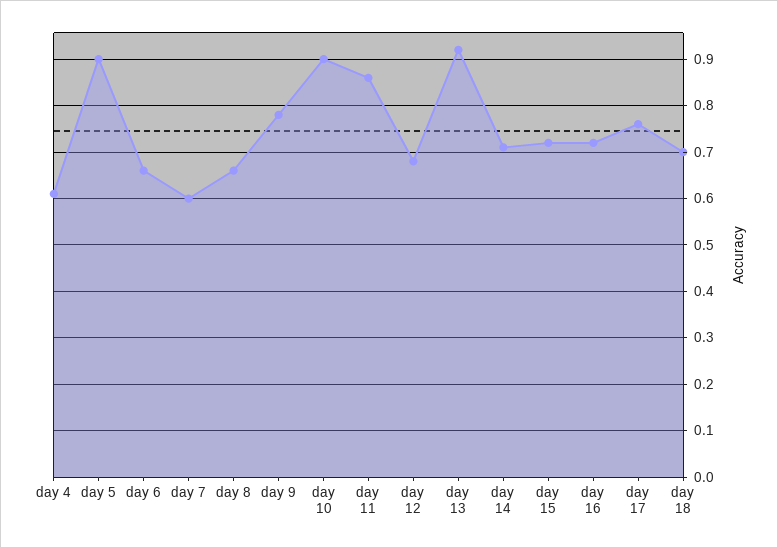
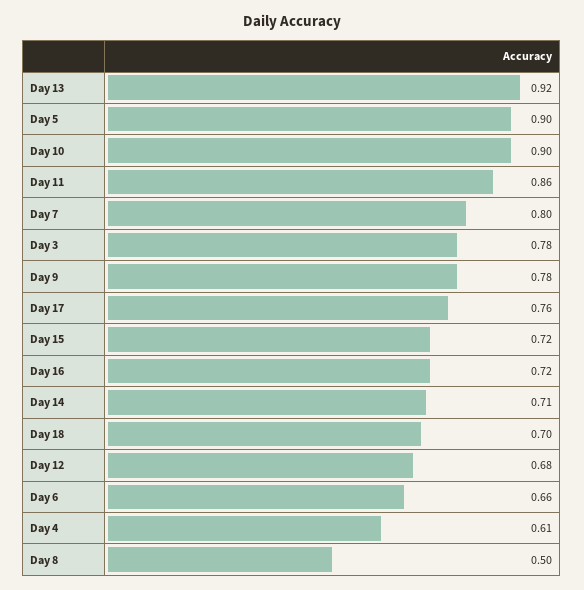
day 7: 0.6 -> 0.8
day 8: 0.65 -> 0.5
Day 3: none -> 0.78

